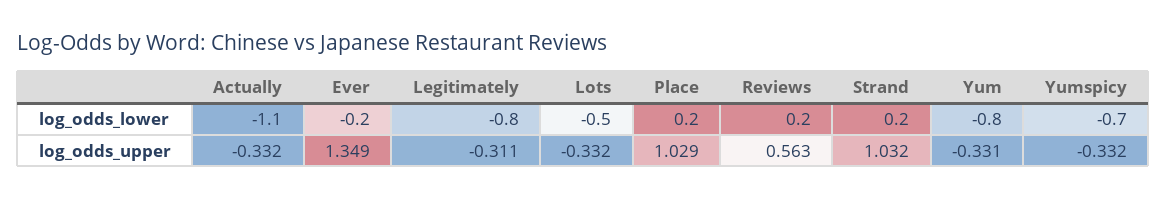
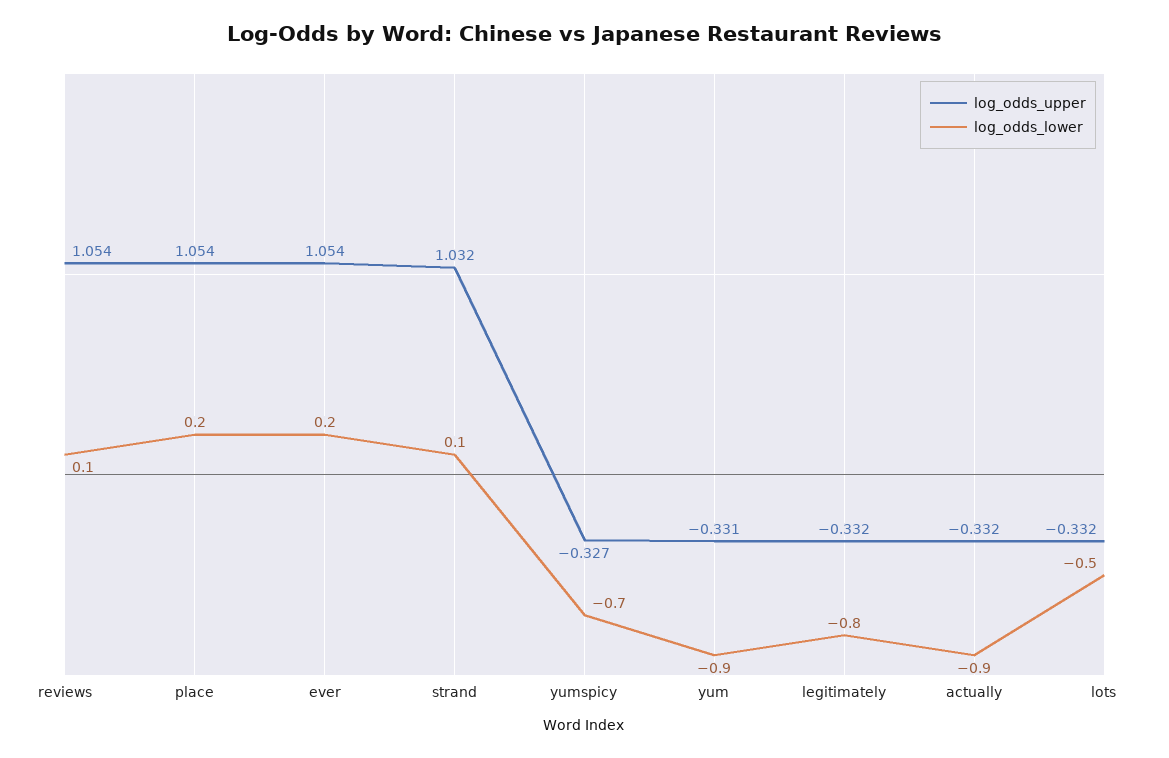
log_odds_lower, Actually: -1.1 -> -0.9
log_odds_lower, Ever: -0.2 -> 0.2
log_odds_lower, Reviews: 0.2 -> 0.1
log_odds_lower, Strand: 0.2 -> 0.1
log_odds_lower, Yum: -0.8 -> -0.9
log_odds_upper, Ever: 1.349 -> 1.054
log_odds_upper, Legitimately: -0.311 -> -0.332
log_odds_upper, Place: 1.029 -> 1.054
log_odds_upper, Reviews: 0.563 -> 1.054
log_odds_upper, Yumspicy: -0.332 -> -0.327

